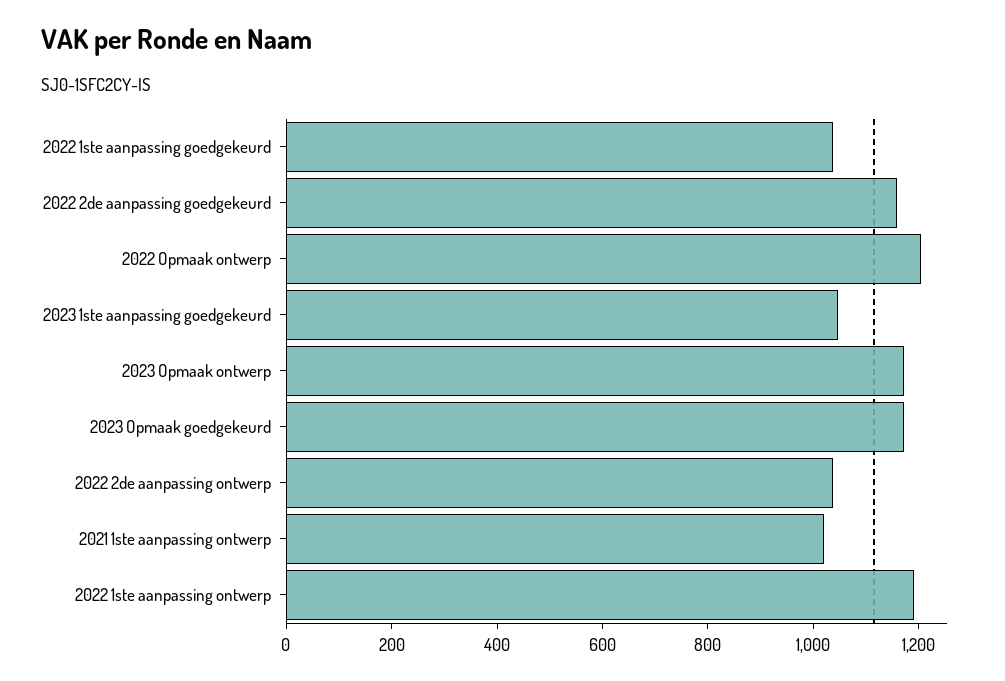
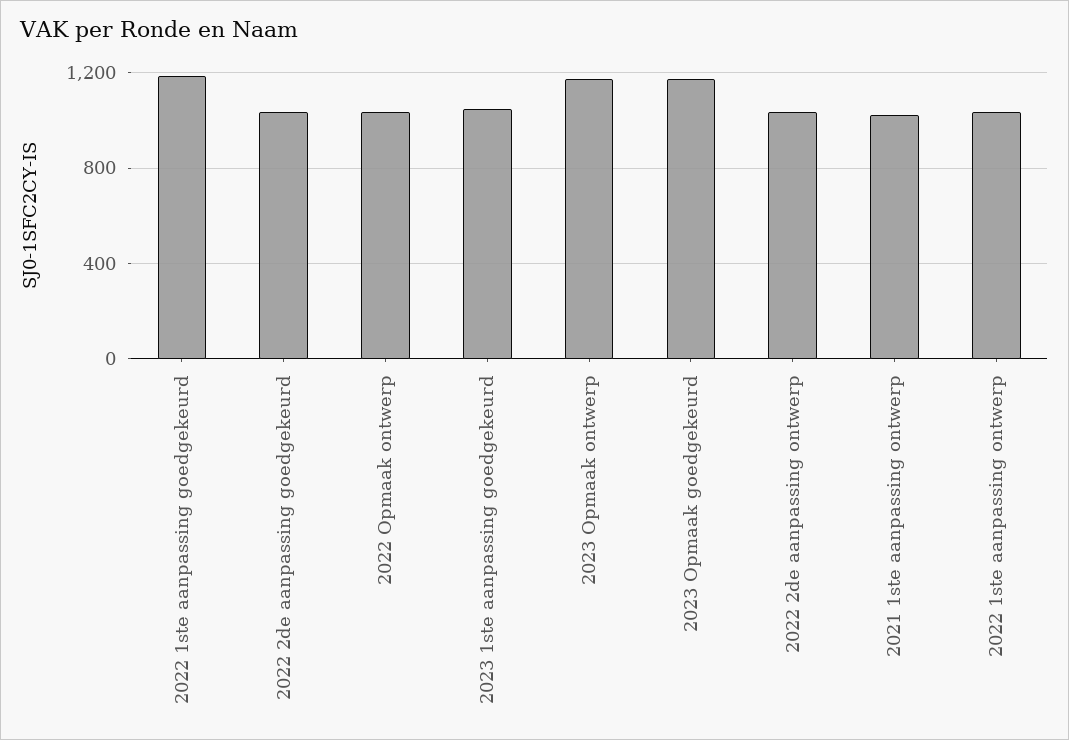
2022 1ste aanpassing goedgekeurd: 1050 -> 1200
2022 2de aanpassing goedgekeurd: 1150 -> 1050
2022 Opmaak ontwerp: 1200 -> 1050
2022 1ste aanpassing ontwerp: 1200 -> 1050

